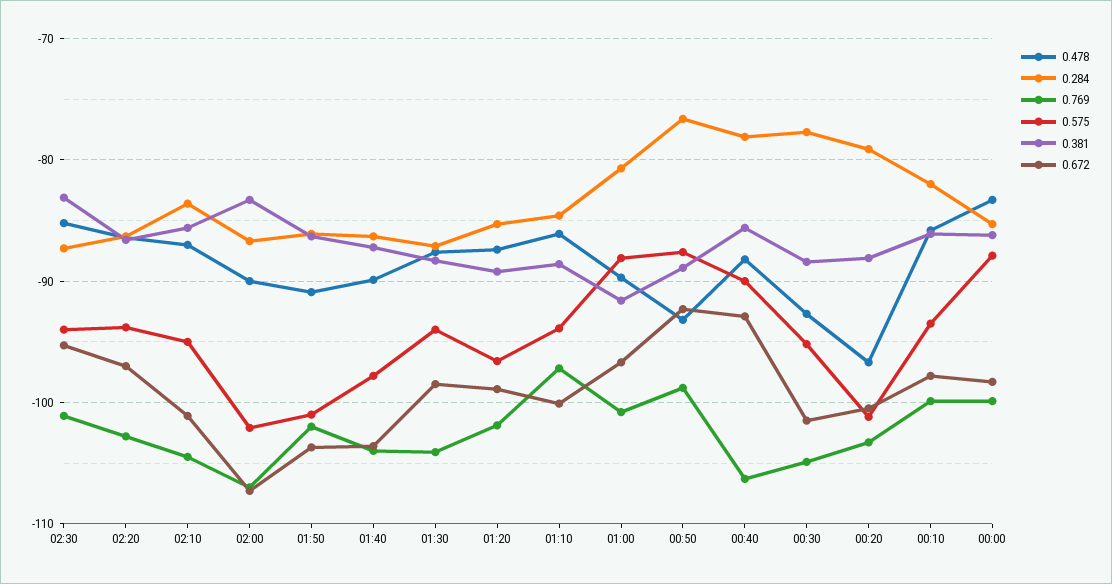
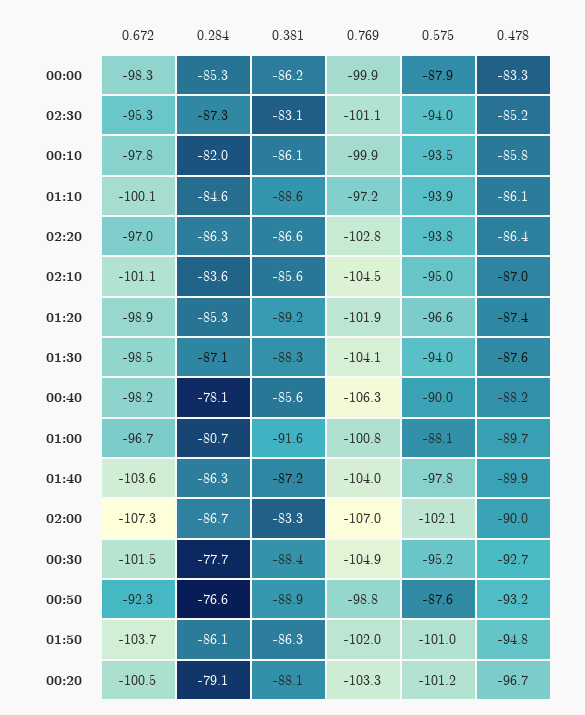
0.478, 01:50: -91 -> -94.8
0.672, 00:40: -93 -> -98.2

